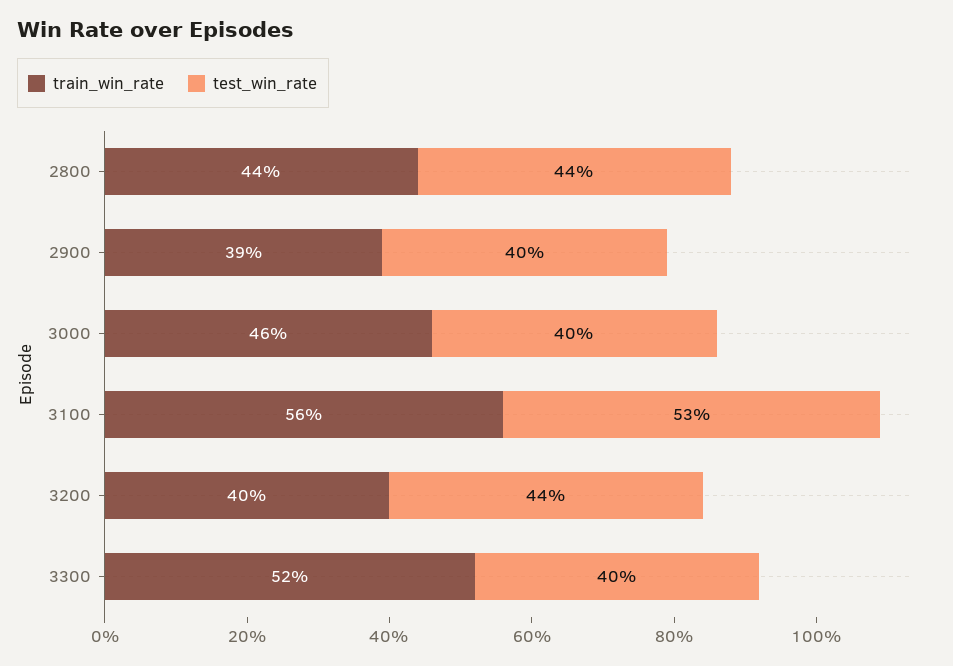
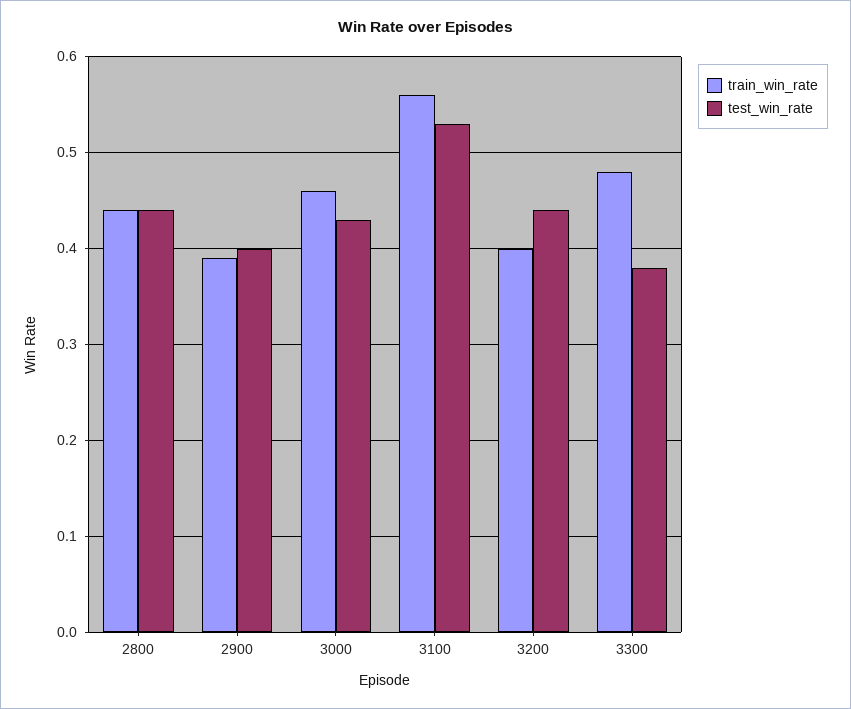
test_win_rate, 3000: 0.4 -> 0.43
train_win_rate, 3300: 0.52 -> 0.48
test_win_rate, 3300: 0.4 -> 0.38

